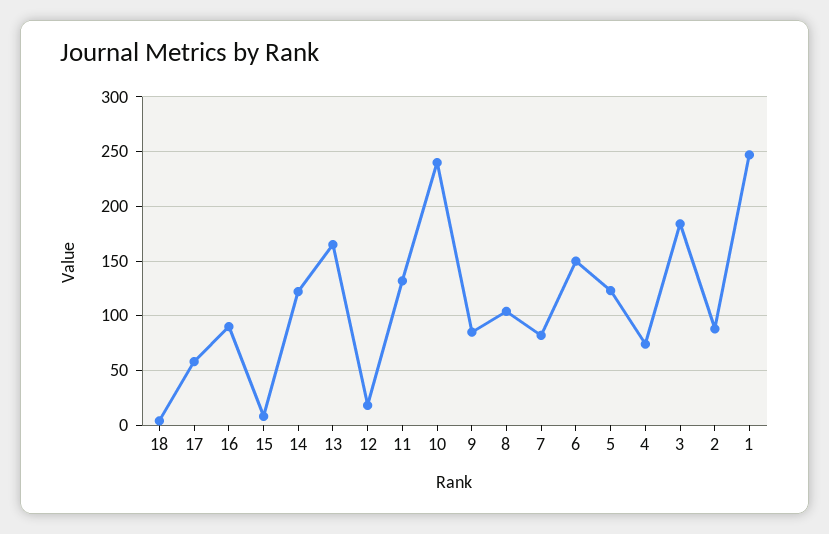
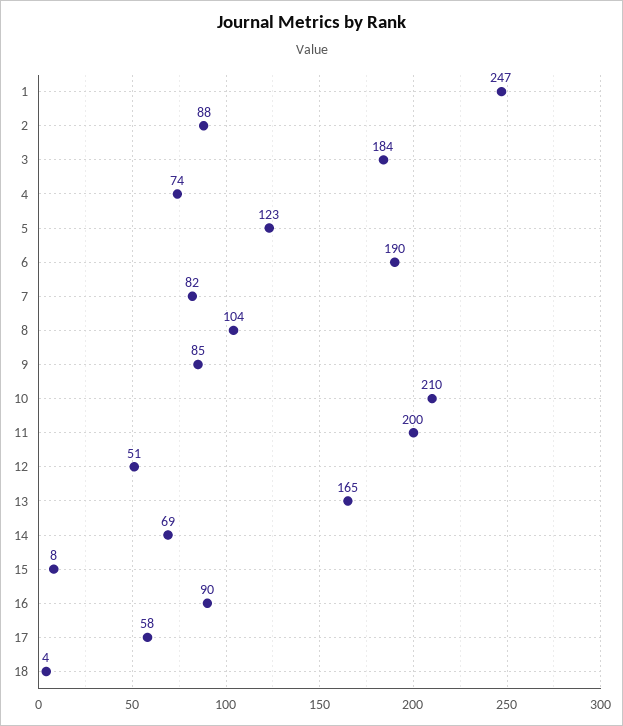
14: 120 -> 69
12: 20 -> 51
11: 130 -> 200
10: 240 -> 210
6: 150 -> 190

